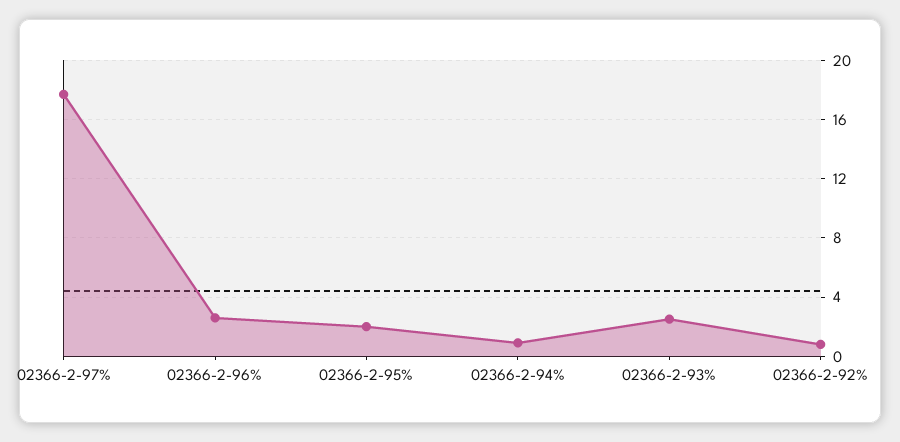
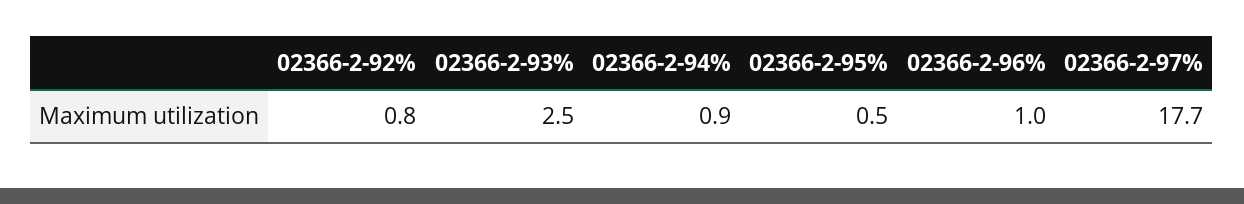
02366-2-96%: 2.5 -> 1
02366-2-95%: 2 -> 0.5

